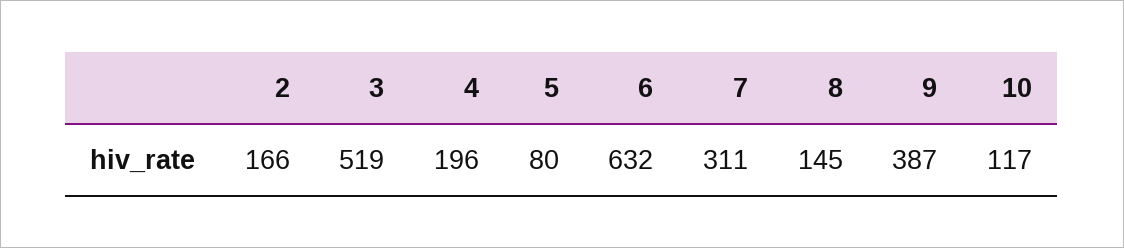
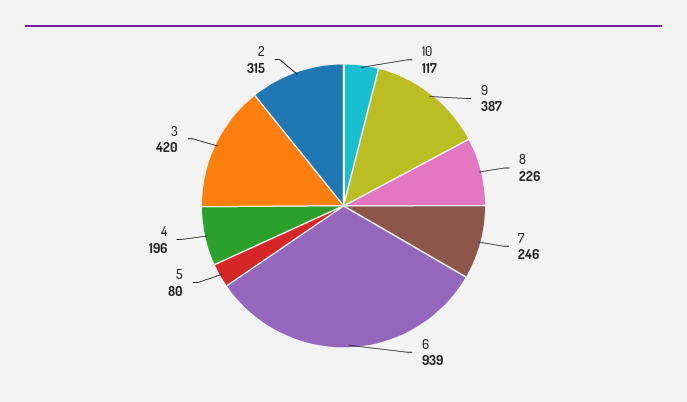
2: 166 -> 315
3: 519 -> 420
6: 632 -> 939
7: 311 -> 246
8: 145 -> 226

